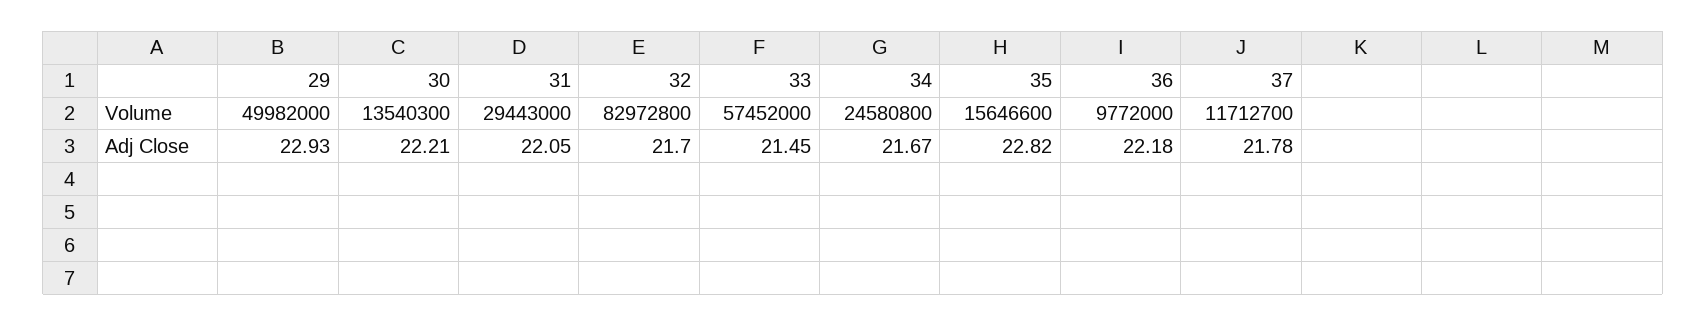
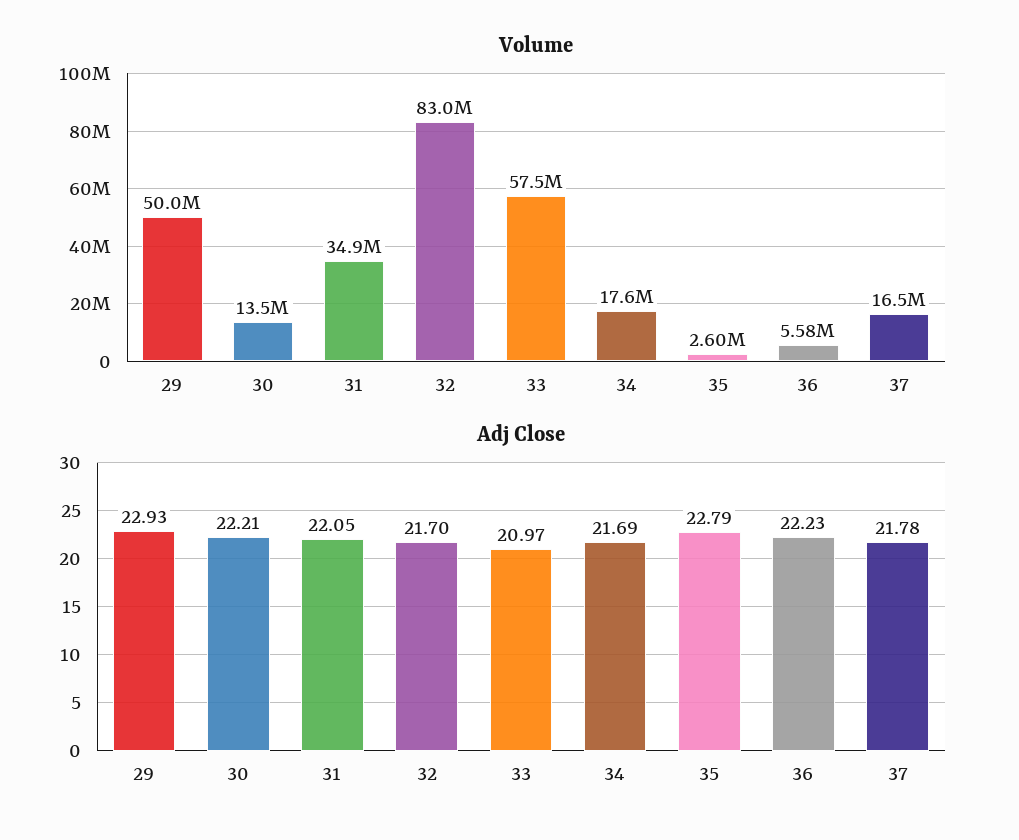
Volume, 31: 29443000 -> 34900000
Volume, 34: 24580800 -> 17600000
Volume, 35: 15646600 -> 2600000
Volume, 36: 9772000 -> 5580000
Volume, 37: 11712700 -> 16500000
Adj Close, 33: 21.45 -> 20.97
Adj Close, 34: 21.67 -> 21.69
Adj Close, 35: 22.82 -> 22.79
Adj Close, 36: 22.18 -> 22.23

